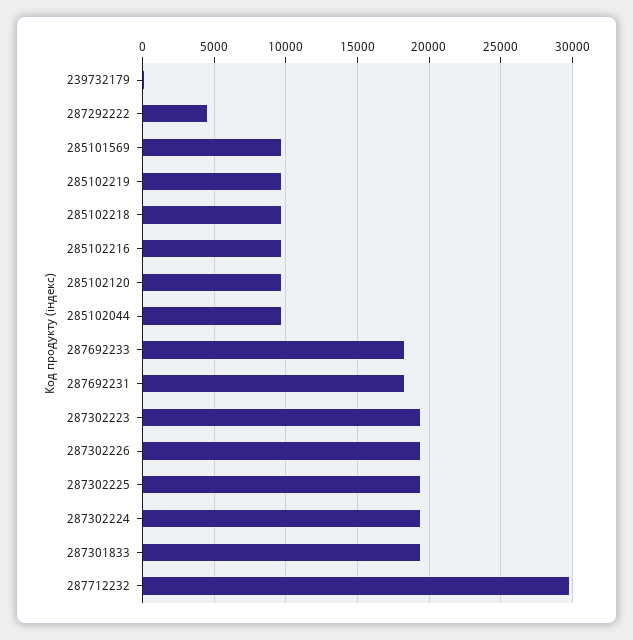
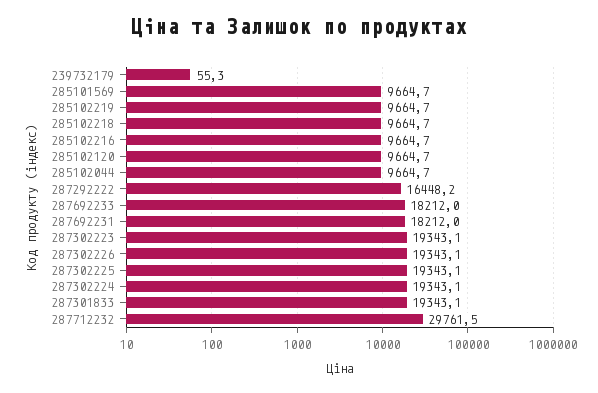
287292222: 4500 -> 16448.2

